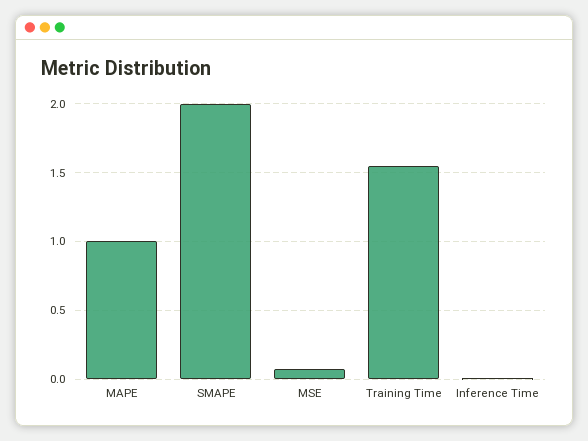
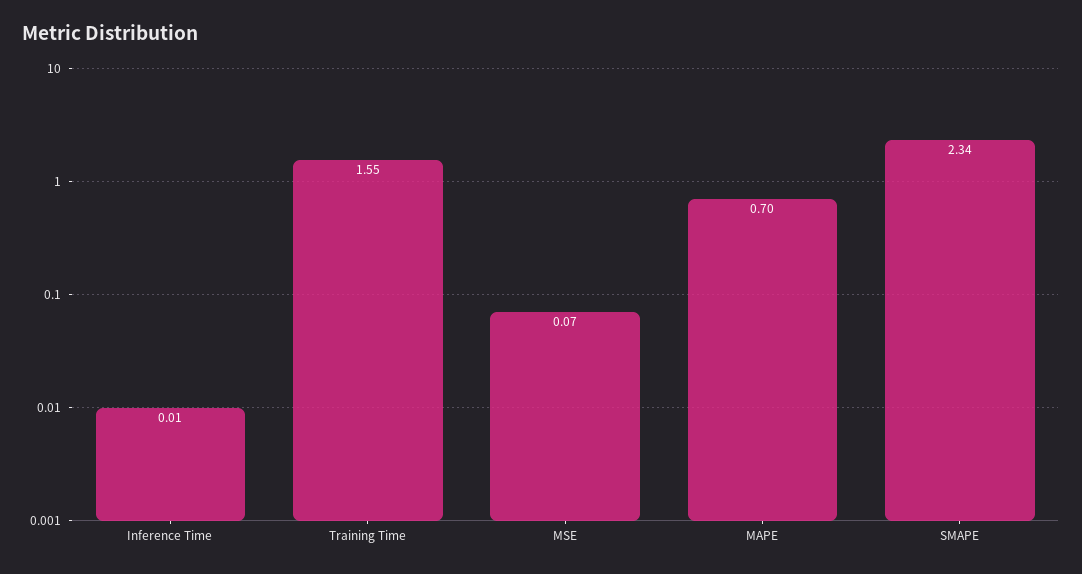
MAPE: 1 -> 0.7
SMAPE: 2 -> 2.34

